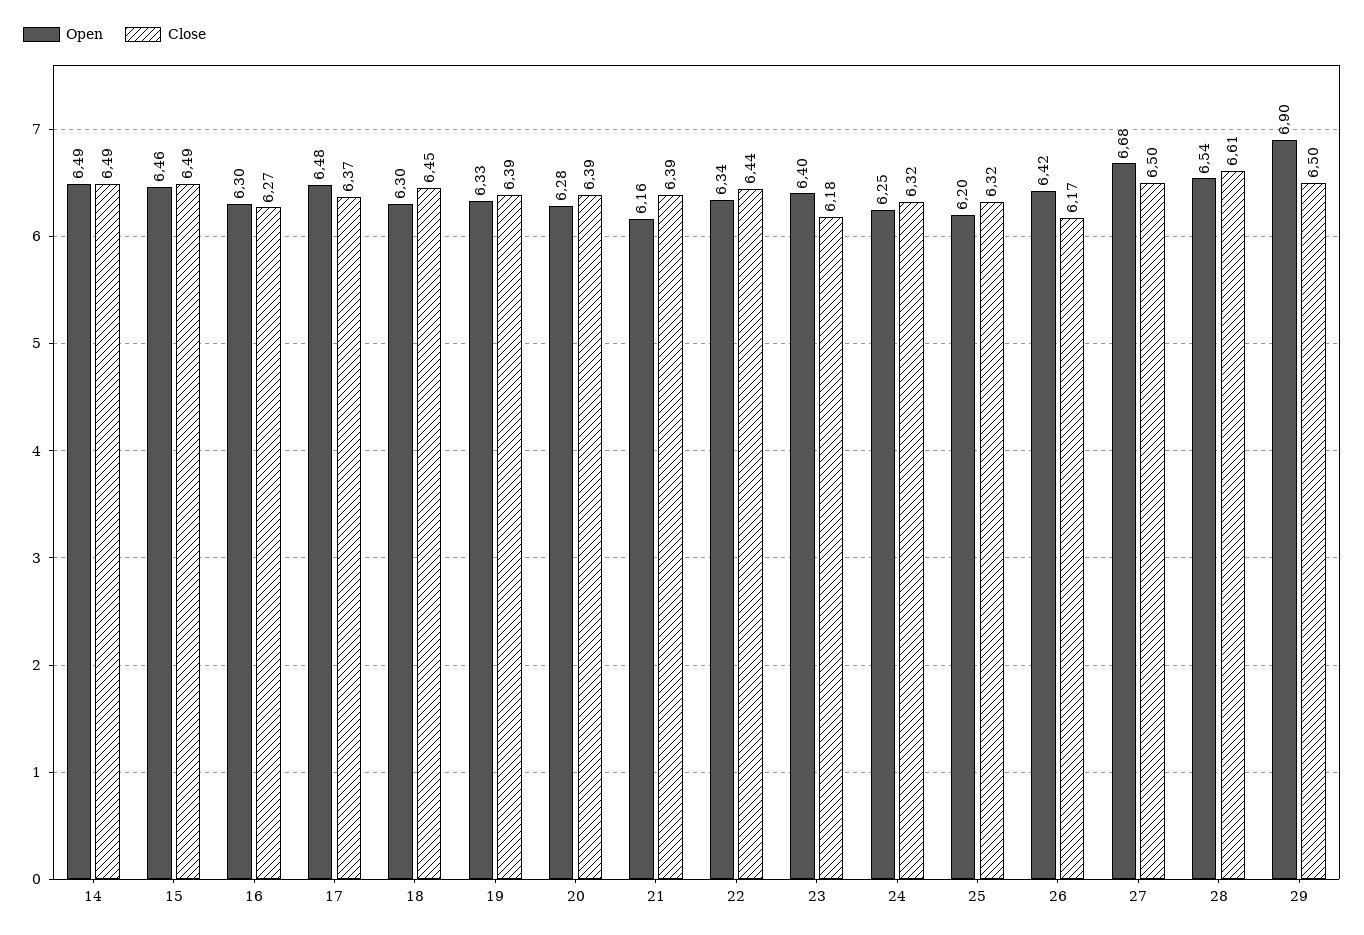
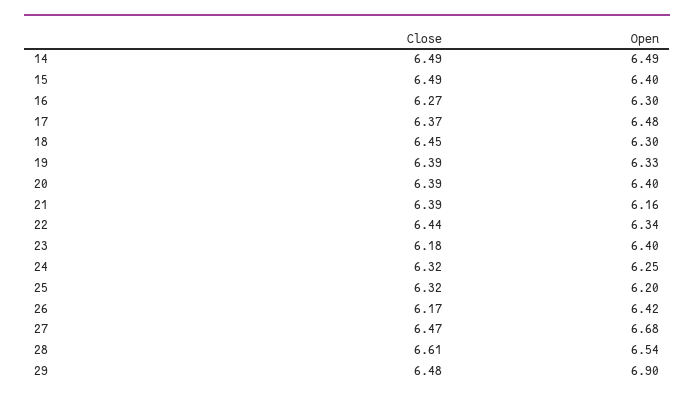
Open, 15: 6.46 -> 6.4
Open, 20: 6.28 -> 6.4
Close, 27: 6.5 -> 6.47
Close, 29: 6.5 -> 6.48

